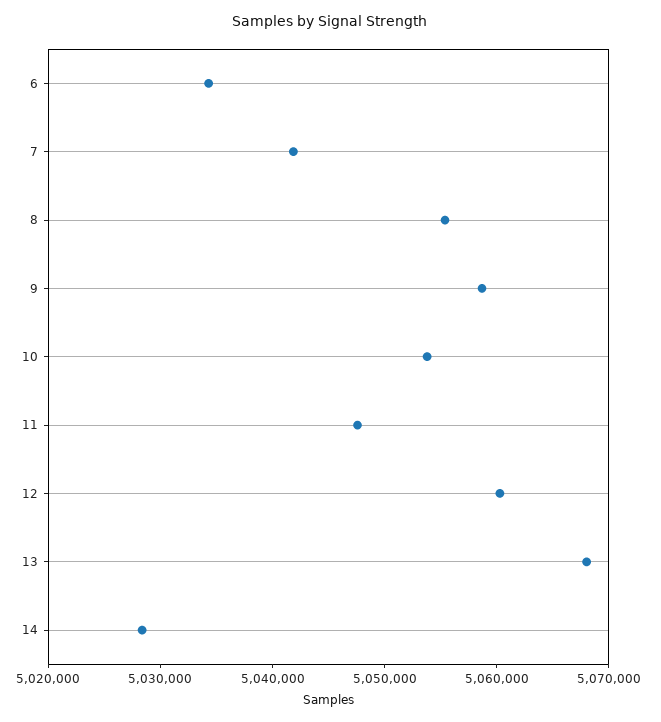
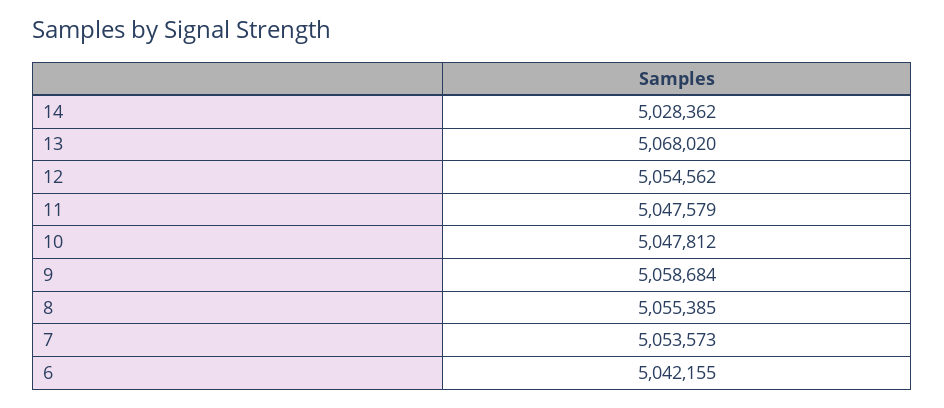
6: 5034000 -> 5042155
7: 5042000 -> 5053573
10: 5054000 -> 5047812
12: 5060000 -> 5054562

